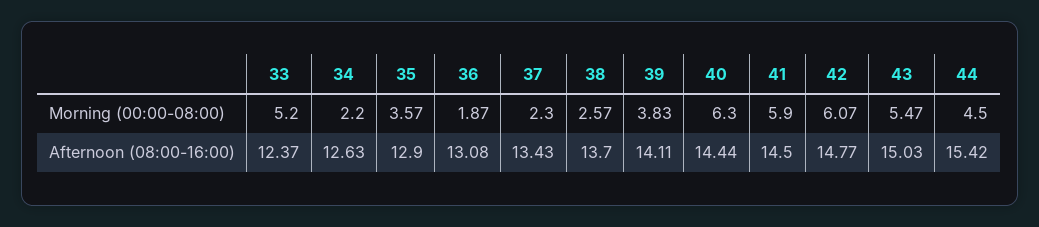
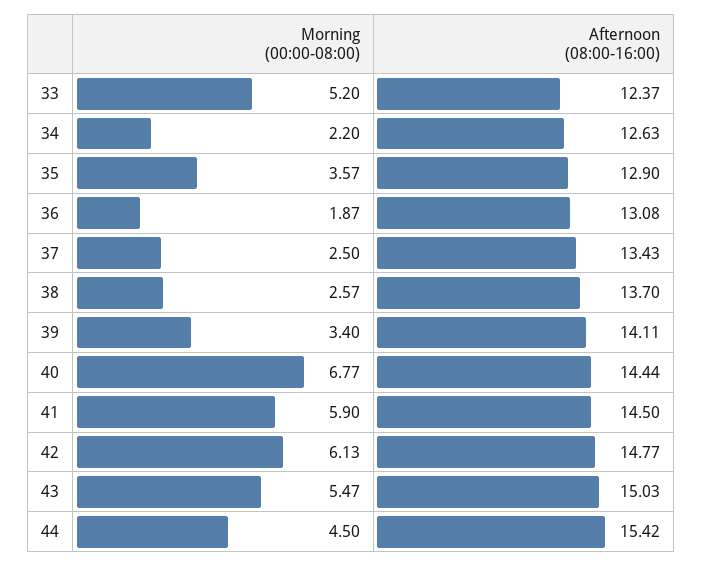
37, Morning (00:00-08:00): 2.3 -> 2.5
39, Morning (00:00-08:00): 3.83 -> 3.4
40, Morning (00:00-08:00): 6.3 -> 6.77
42, Morning (00:00-08:00): 6.07 -> 6.13

